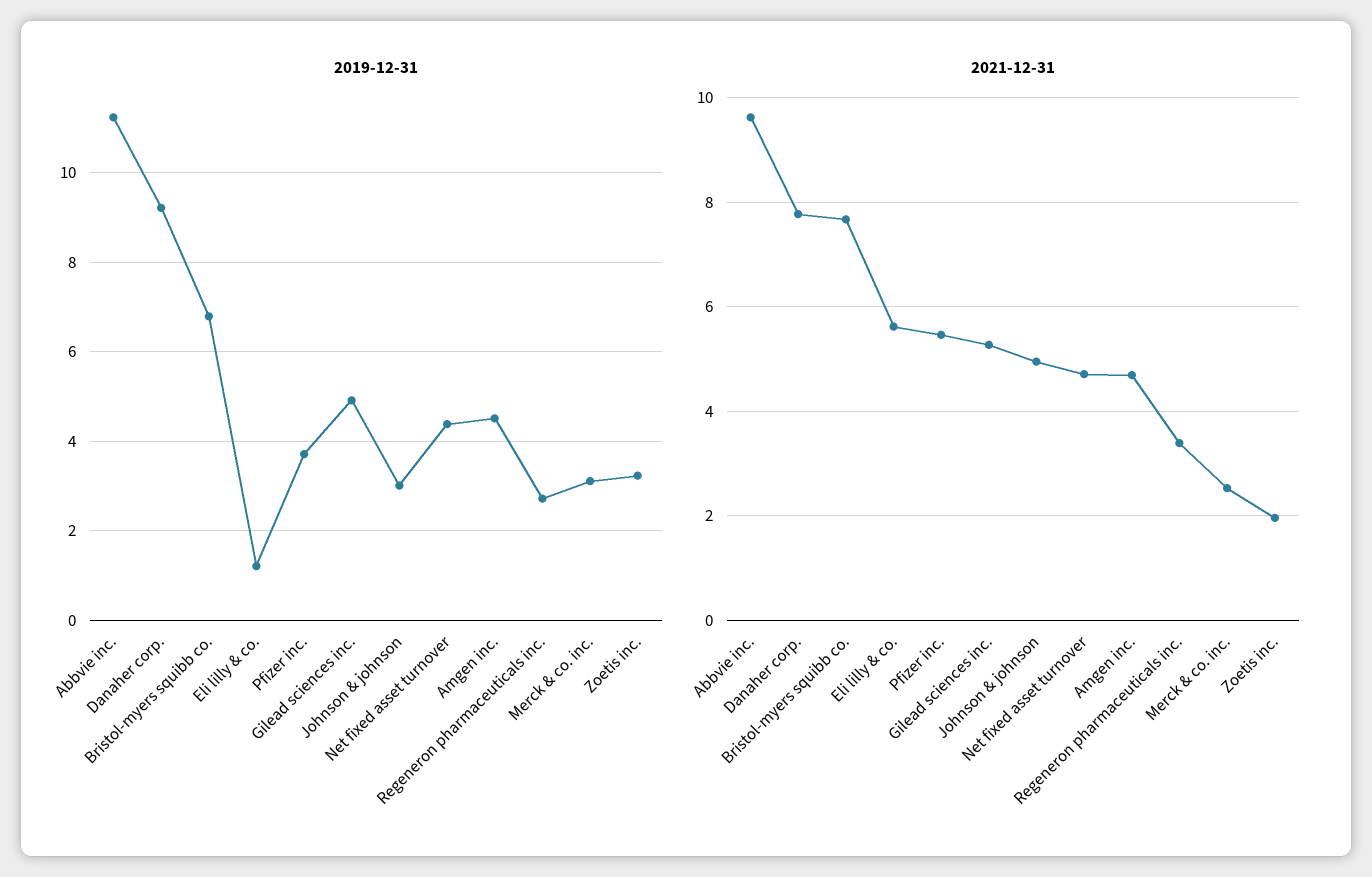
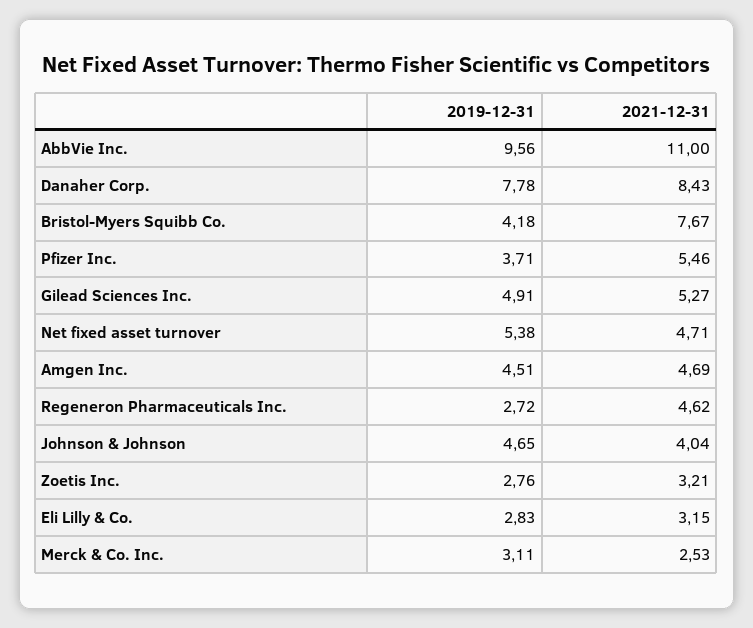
2019-12-31, Abbvie inc.: 11.2 -> 9.56
2019-12-31, Danaher corp.: 9.2 -> 7.78
2019-12-31, Bristol-myers squibb co.: 6.8 -> 4.18
2019-12-31, Eli lilly & co.: 1.2 -> 2.83
2019-12-31, Johnson & johnson: 3 -> 4.65
2019-12-31, Net fixed asset turnover: 4.4 -> 5.38
2019-12-31, Zoetis inc.: 3.2 -> 2.76
2021-12-31, Abbvie inc.: 9.6 -> 11
2021-12-31, Danaher corp.: 7.8 -> 8.43
2021-12-31, Eli lilly & co.: 5.6 -> 3.15
2021-12-31, Johnson & johnson: 5 -> 4.04
2021-12-31, Regeneron pharmaceuticals inc.: 3.4 -> 4.62
2021-12-31, Zoetis inc.: 2 -> 3.21

